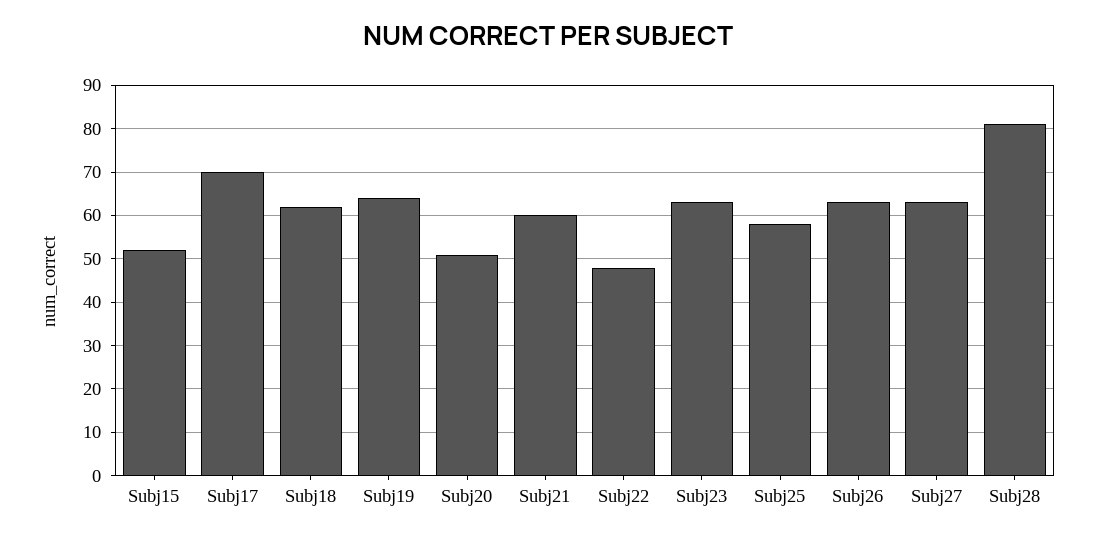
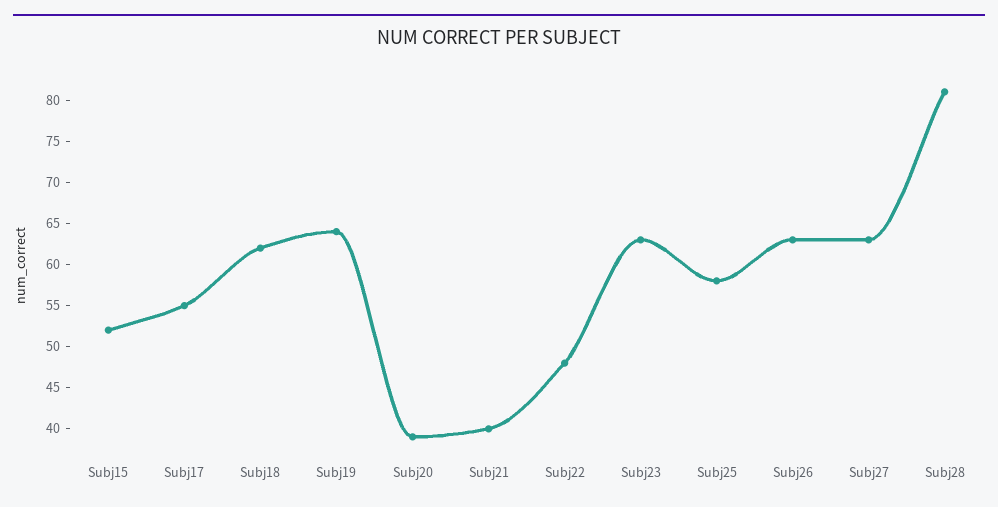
Subj17: 70 -> 55
Subj20: 50 -> 39
Subj21: 60 -> 40

